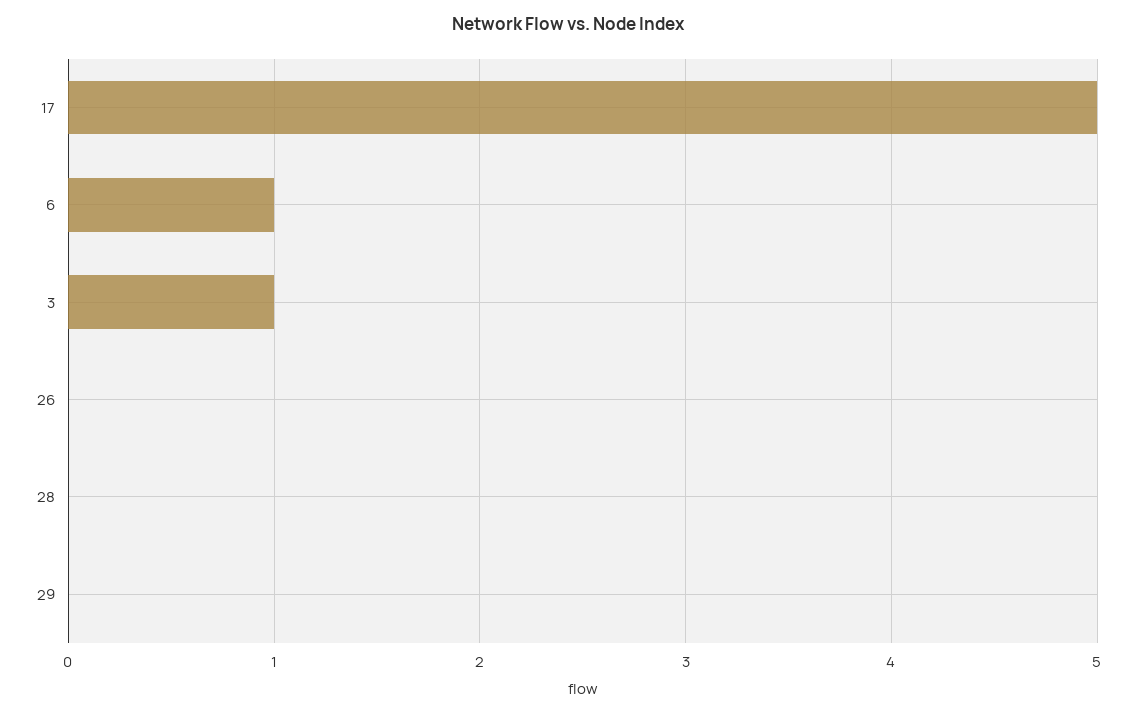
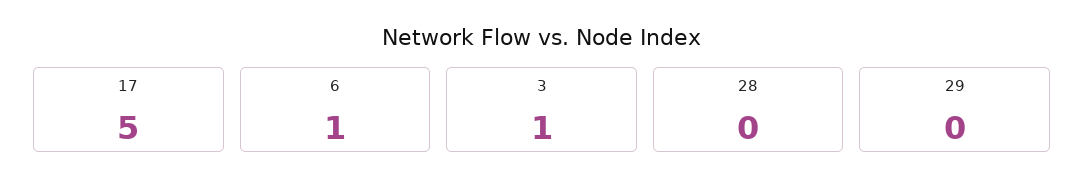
26: 0 -> none

